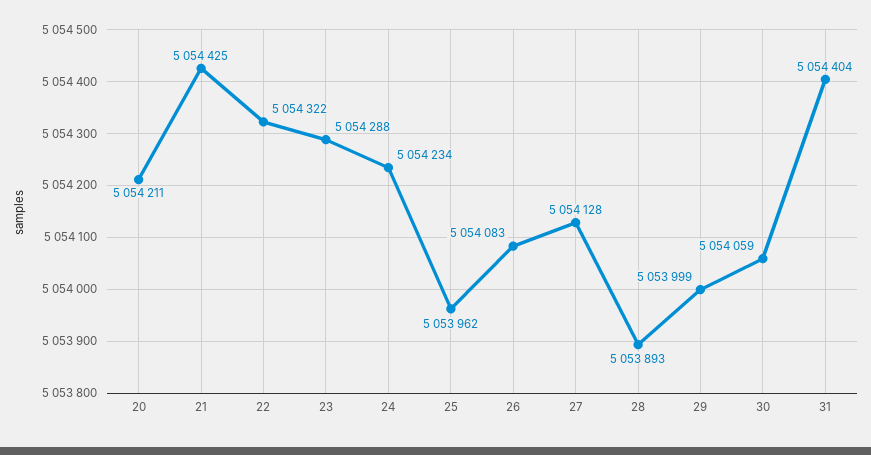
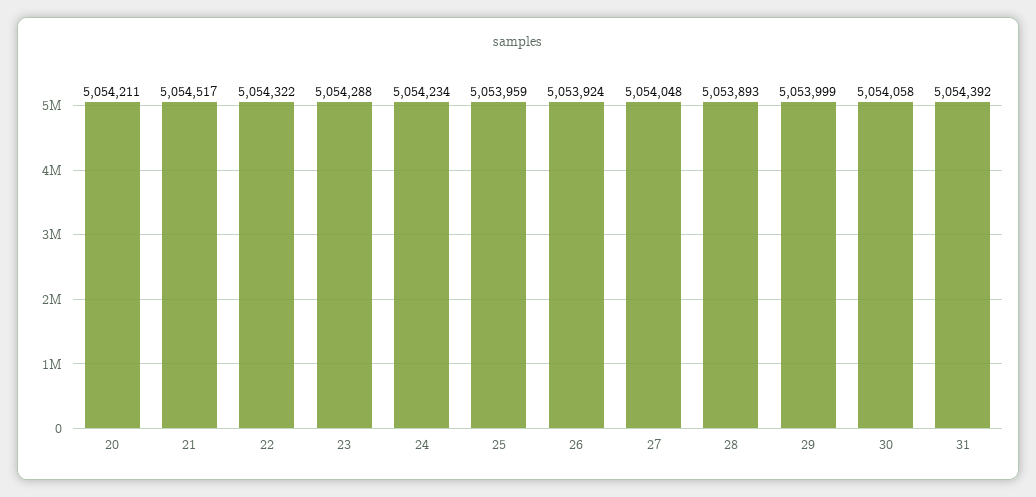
21: 5054425 -> 5054517
25: 5053962 -> 5053959
26: 5054083 -> 5053924
27: 5054128 -> 5054048
30: 5054059 -> 5054058
31: 5054404 -> 5054392

